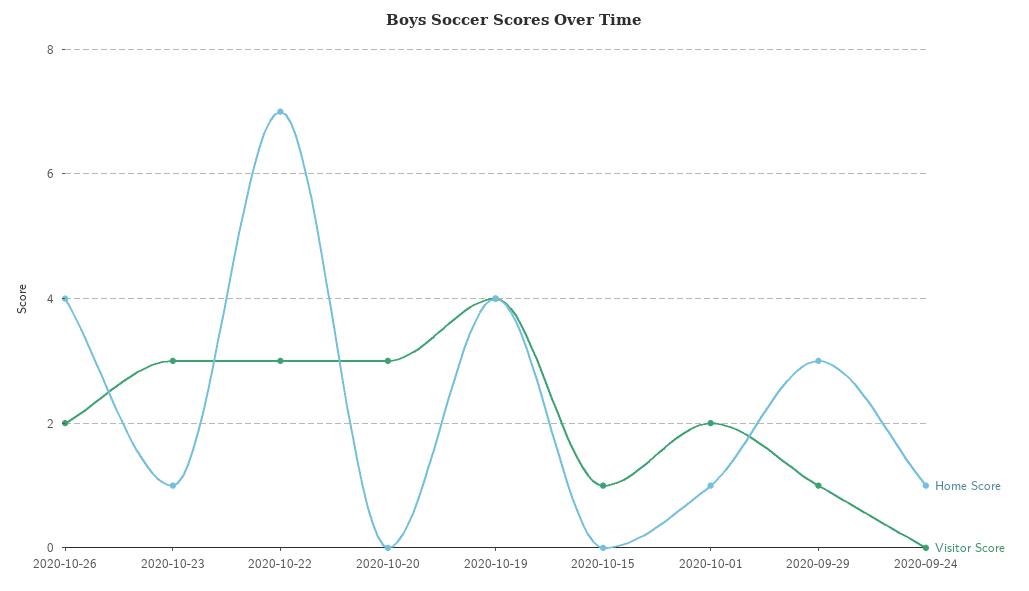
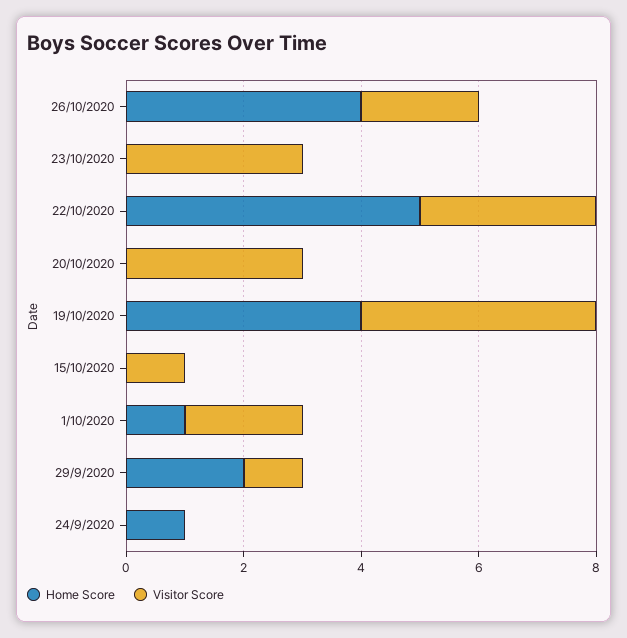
Home Score, 2020-10-23: 1 -> 0
Home Score, 2020-10-22: 7 -> 5
Home Score, 2020-09-29: 3 -> 2

